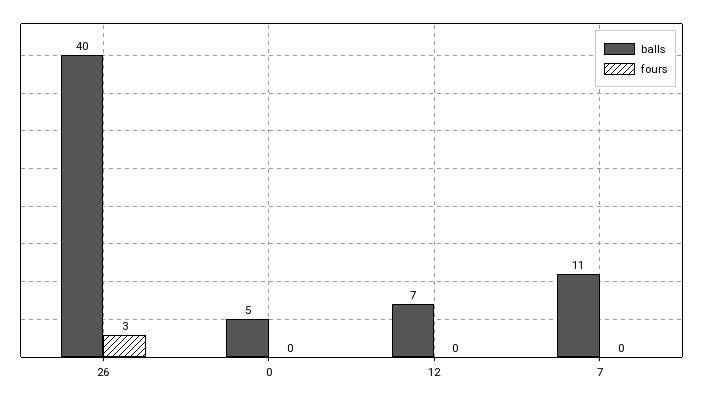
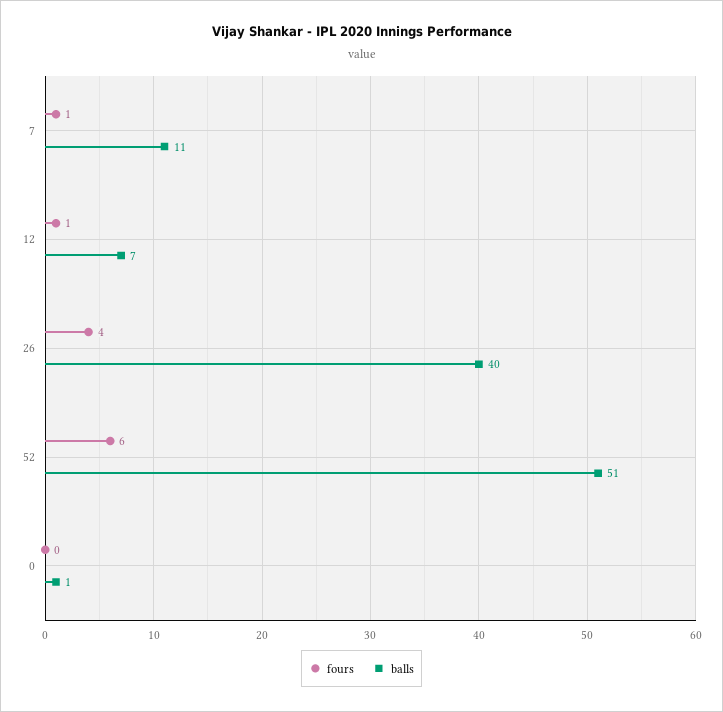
fours, 26: 3 -> 4
balls, 0: 5 -> 1
fours, 12: 0 -> 1
fours, 7: 0 -> 1
fours, 52: none -> 6
balls, 52: none -> 51

